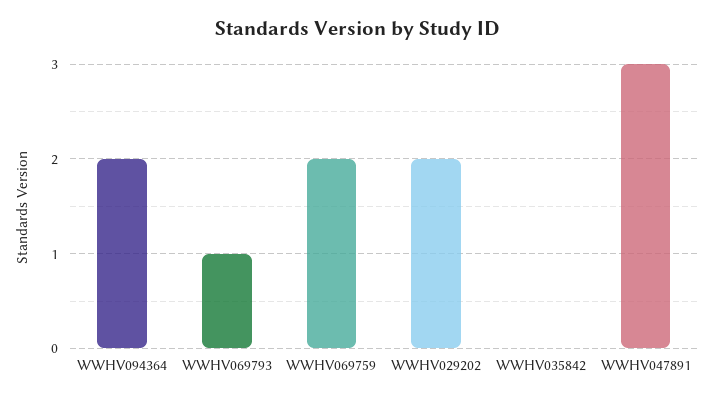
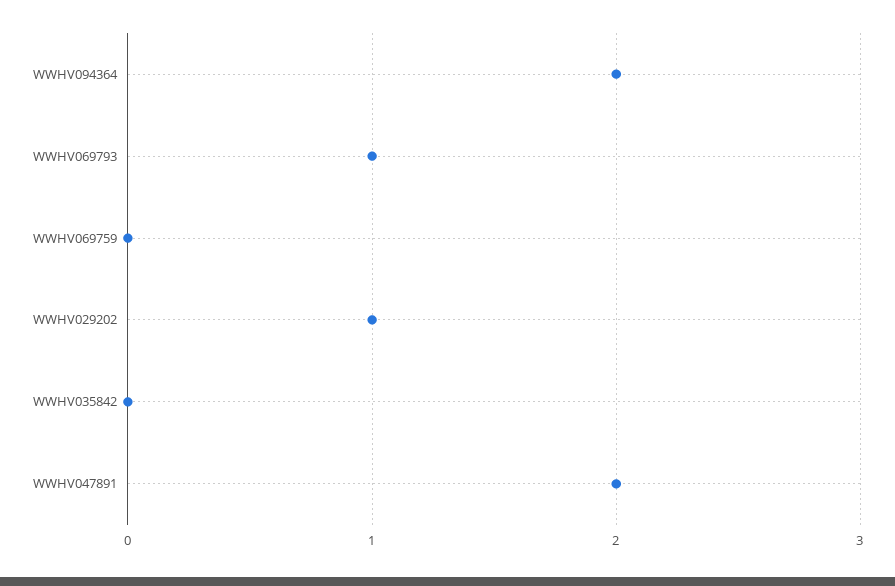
WWHV069759: 2 -> 0
WWHV029202: 2 -> 1
WWHV047891: 3 -> 2

